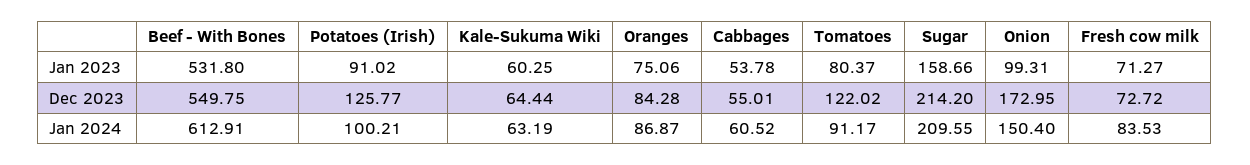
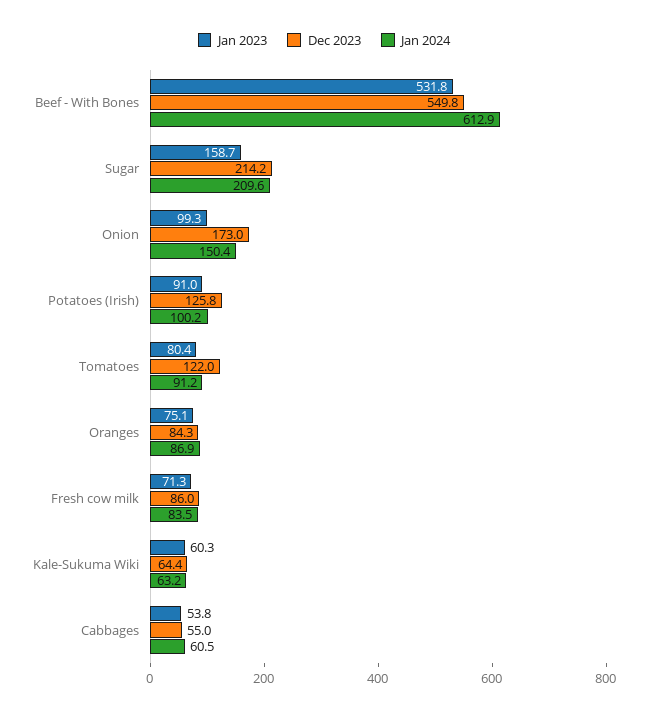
Dec 2023, Fresh cow milk: 72.72 -> 86

